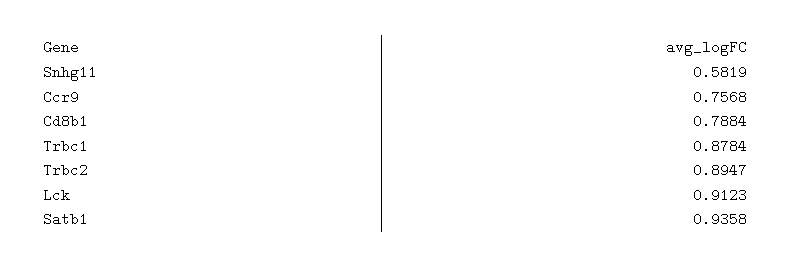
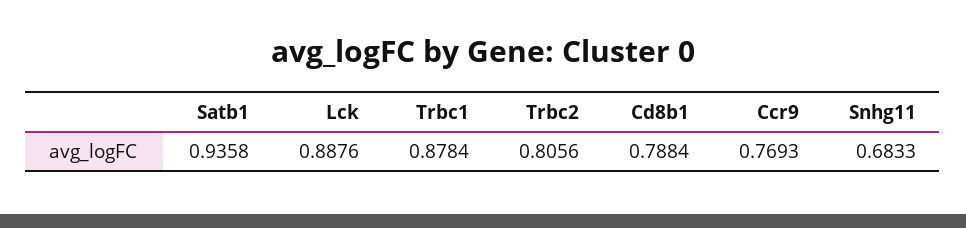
Snhg11: 0.5819 -> 0.6833
Ccr9: 0.7568 -> 0.7693
Trbc2: 0.8947 -> 0.8056
Lck: 0.9123 -> 0.8876

